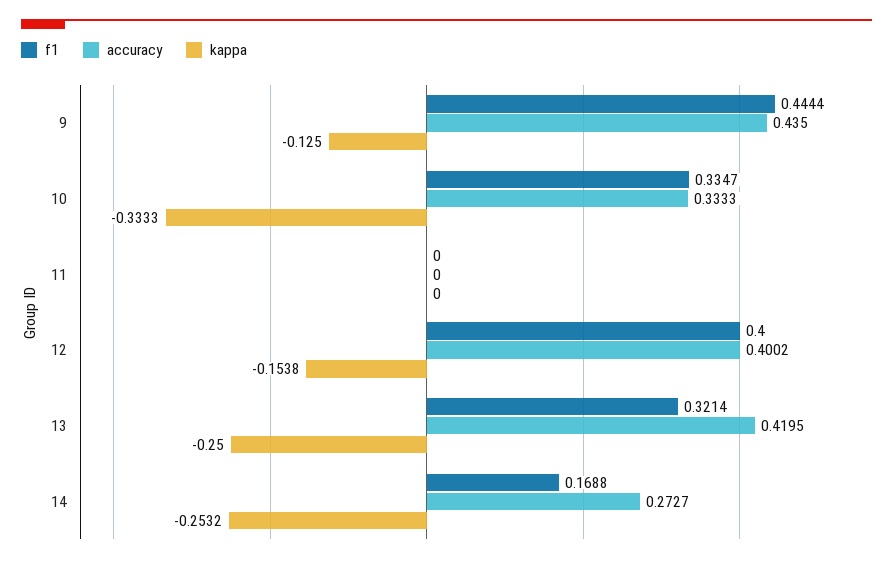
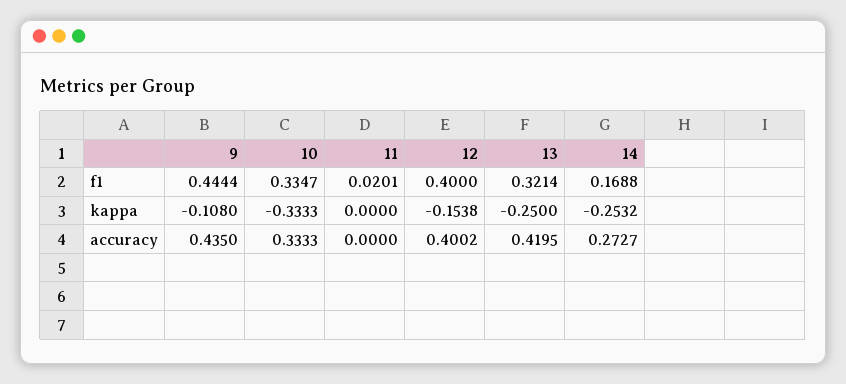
kappa, 9: -0.125 -> -0.108
f1, 11: 0 -> 0.0201

